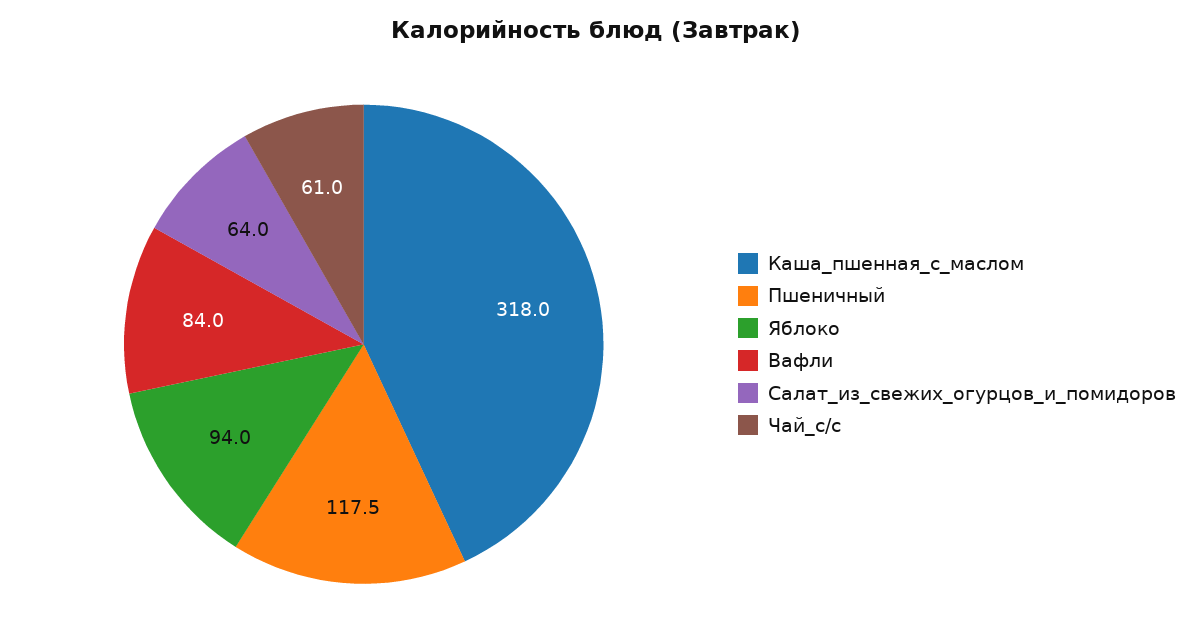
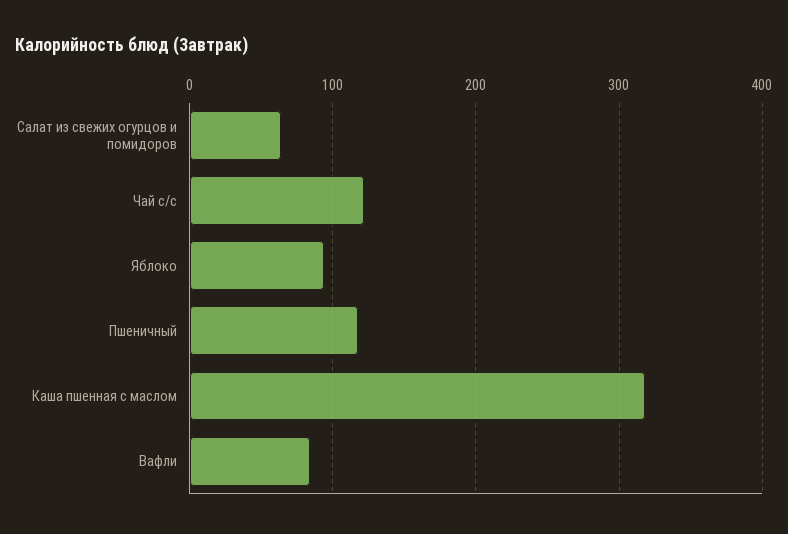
Чай_с/с: 61 -> 120

